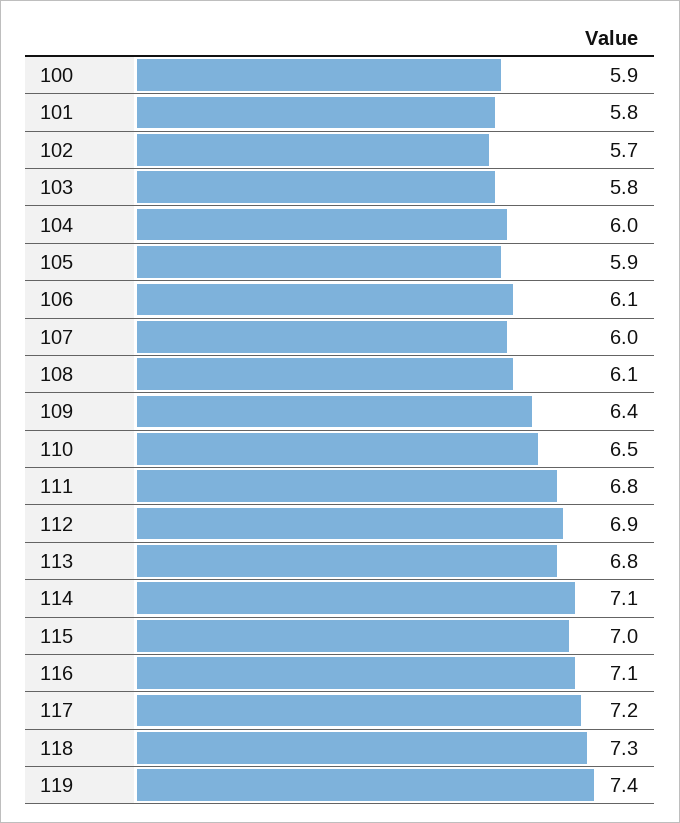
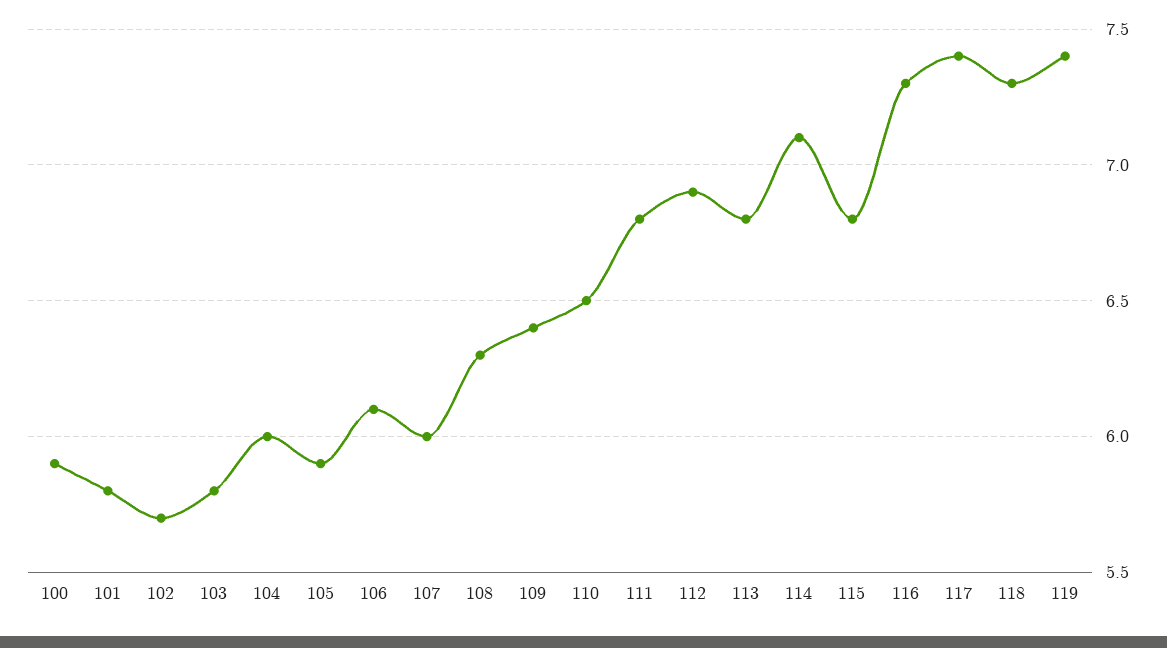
108: 6.1 -> 6.3
115: 7 -> 6.8
116: 7.1 -> 7.3
117: 7.2 -> 7.4

